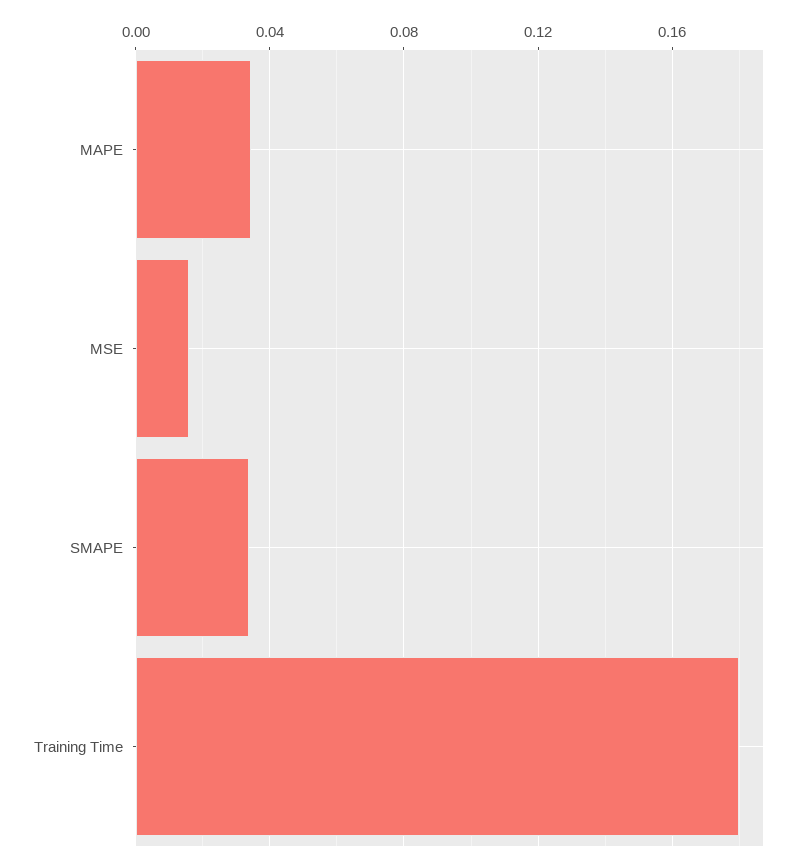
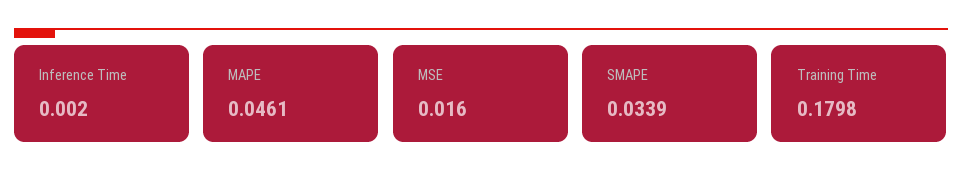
MAPE: 0.035 -> 0.0461
Inference Time: none -> 0.002

